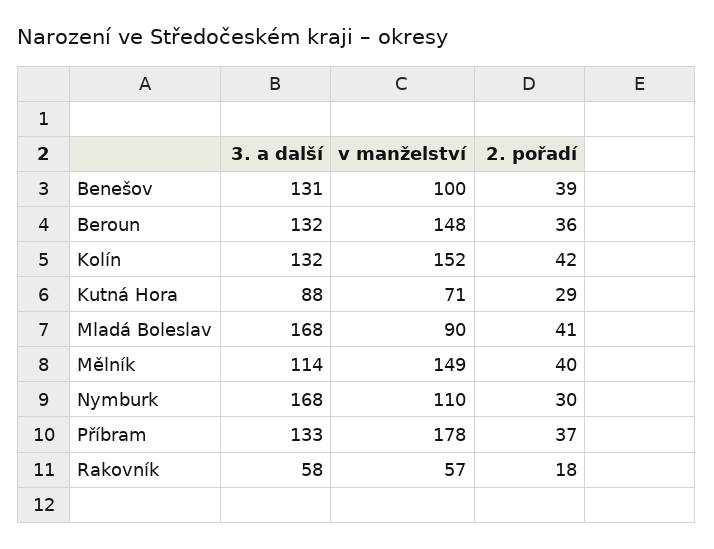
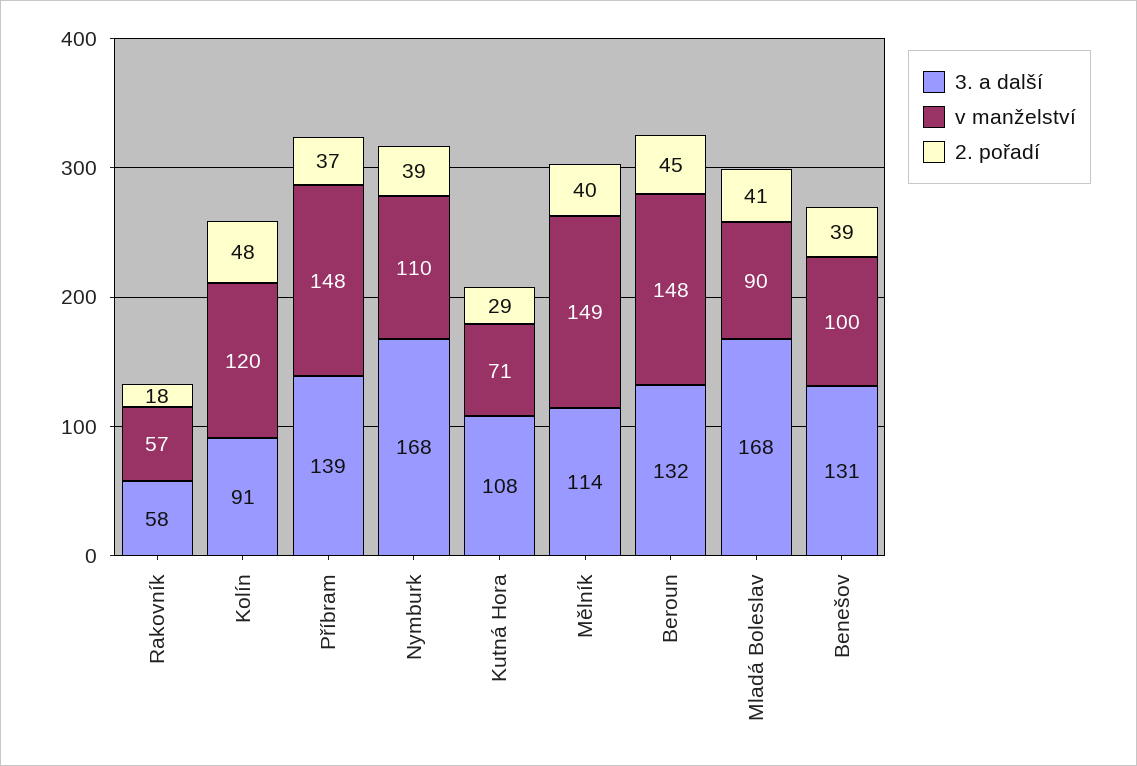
2. pořadí, Beroun: 36 -> 45
3. a další, Kolín: 132 -> 91
v manželství, Kolín: 152 -> 120
2. pořadí, Kolín: 42 -> 48
3. a další, Kutná Hora: 88 -> 108
2. pořadí, Nymburk: 30 -> 39
3. a další, Příbram: 133 -> 139
v manželství, Příbram: 178 -> 148

